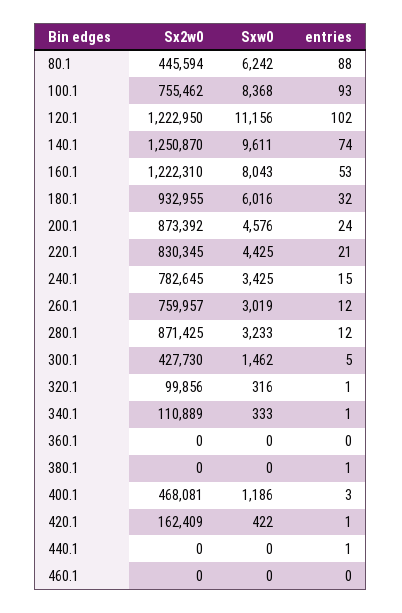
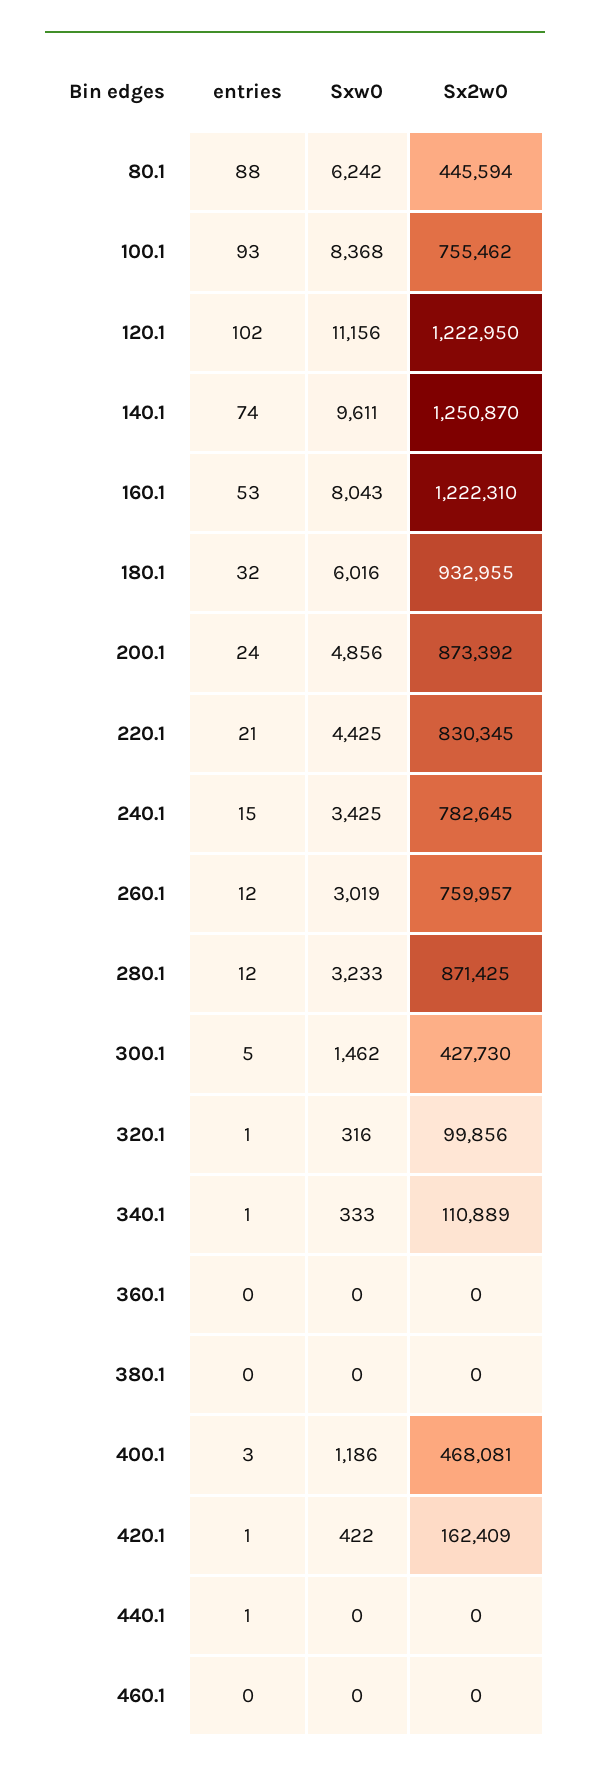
Sxw0, 200.1: 4576 -> 4856
entries, 380.1: 1 -> 0

